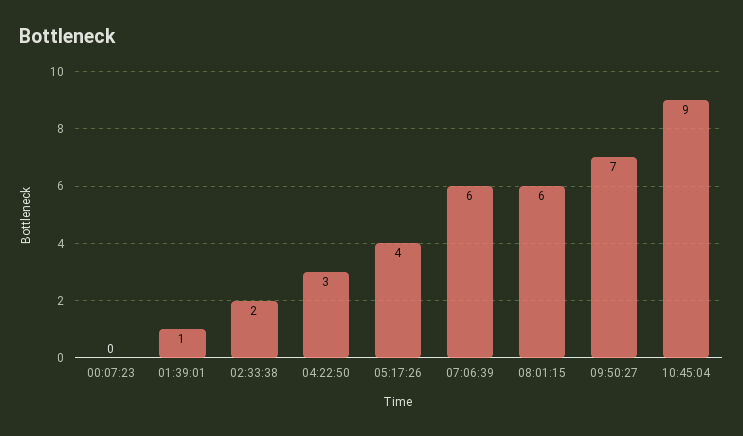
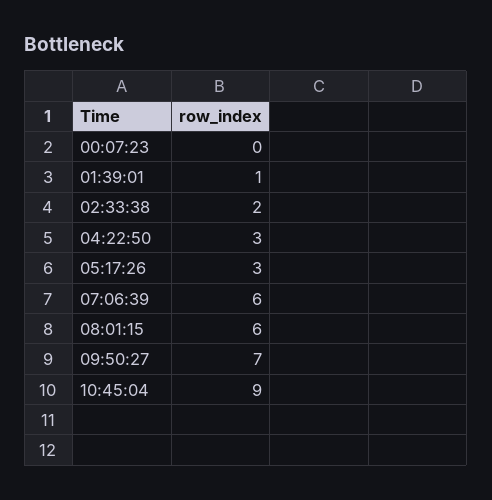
05:17:26: 4 -> 3

